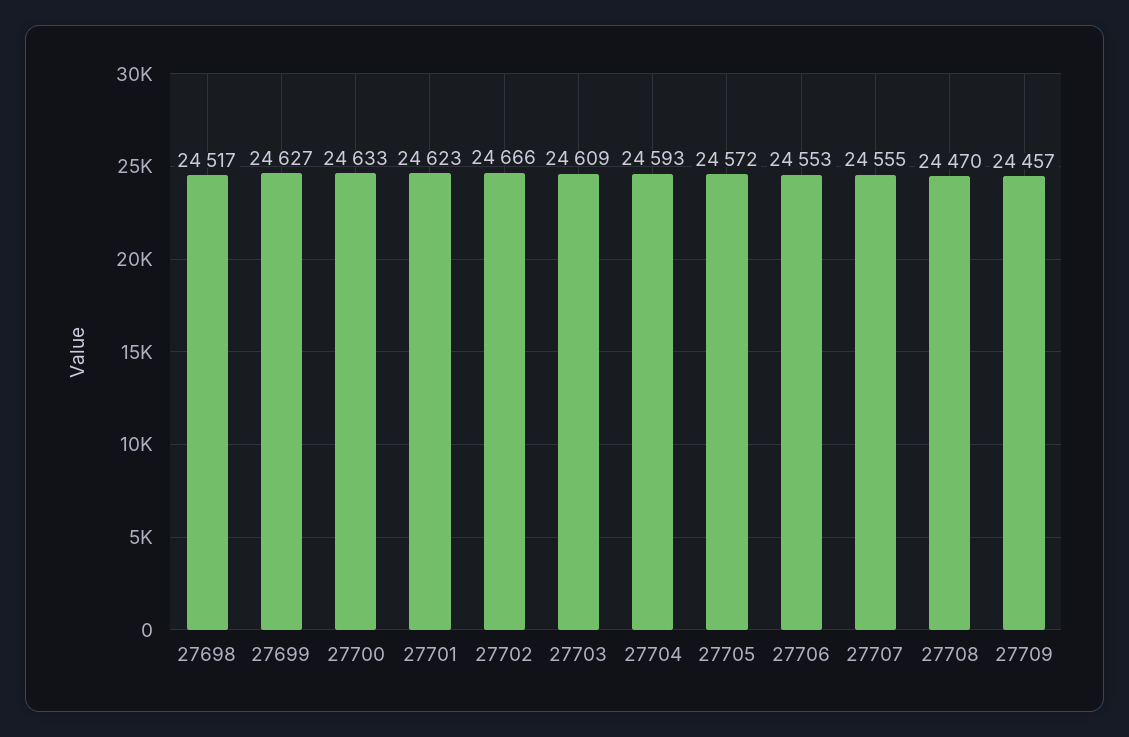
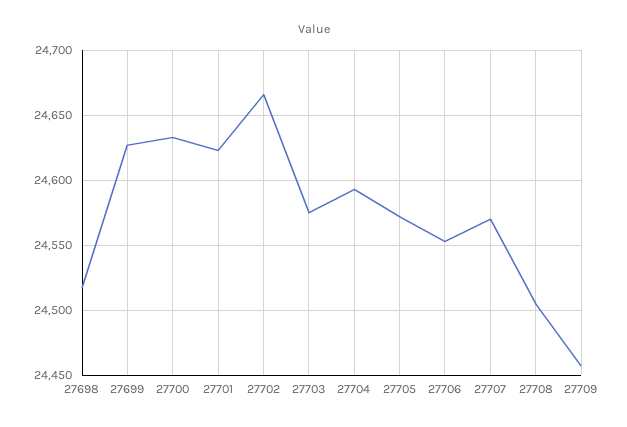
27703: 24609 -> 24575
27707: 24555 -> 24570
27708: 24470 -> 24505

